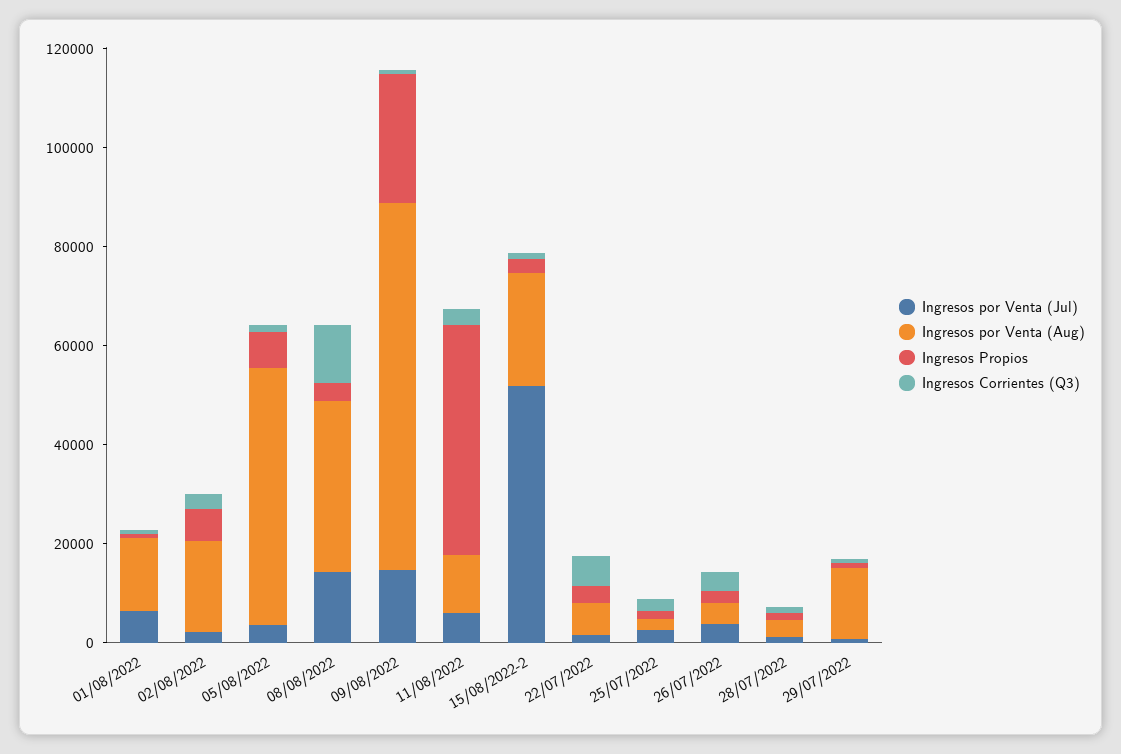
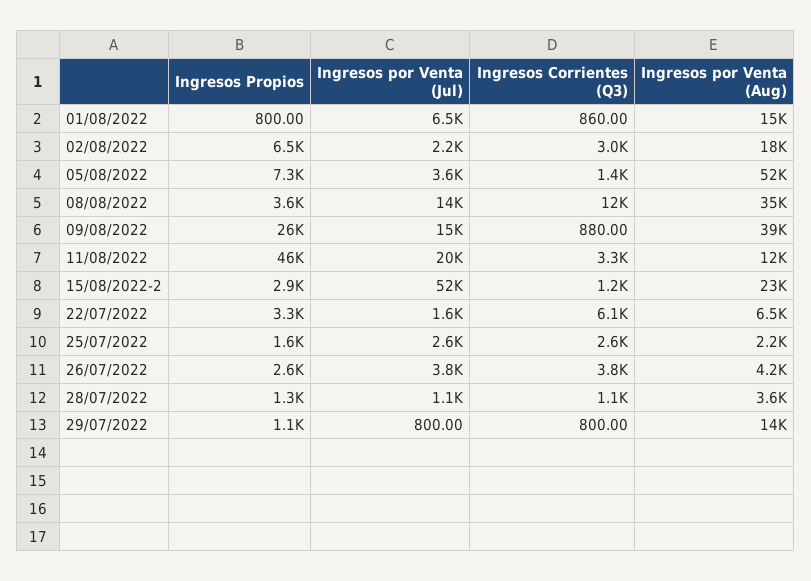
Ingresos por Venta (Aug), 09/08/2022: 75000 -> 39000
Ingresos por Venta (Jul), 11/08/2022: 5000 -> 20000

